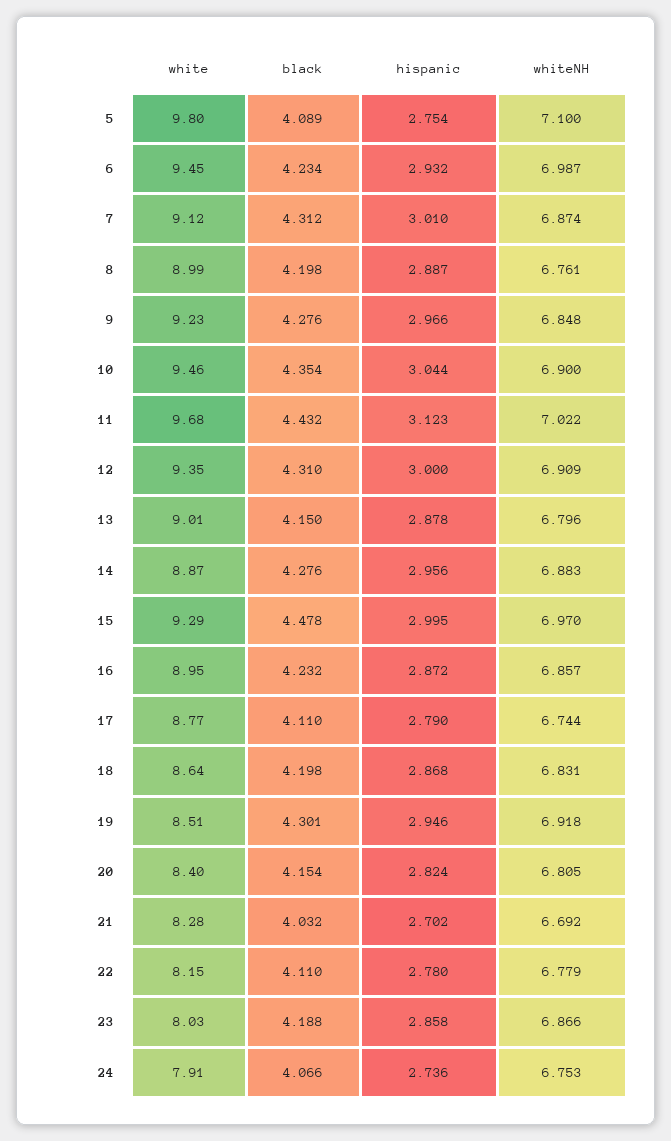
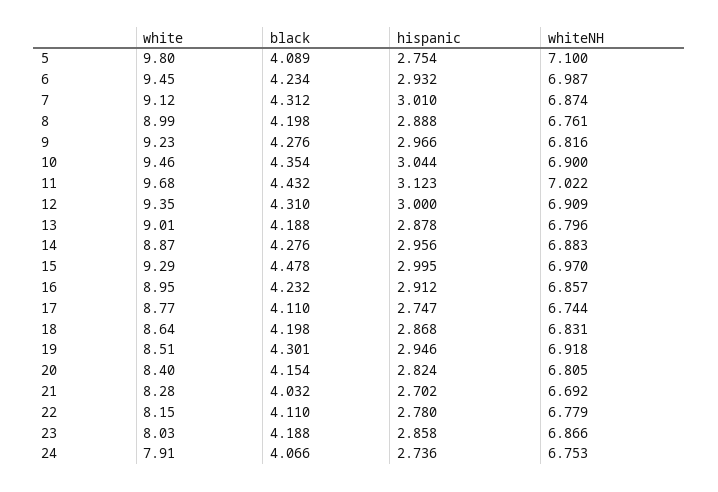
hispanic, 8: 2.887 -> 2.888
whiteNH, 9: 6.848 -> 6.816
black, 13: 4.15 -> 4.188
hispanic, 16: 2.872 -> 2.912
hispanic, 17: 2.79 -> 2.747

